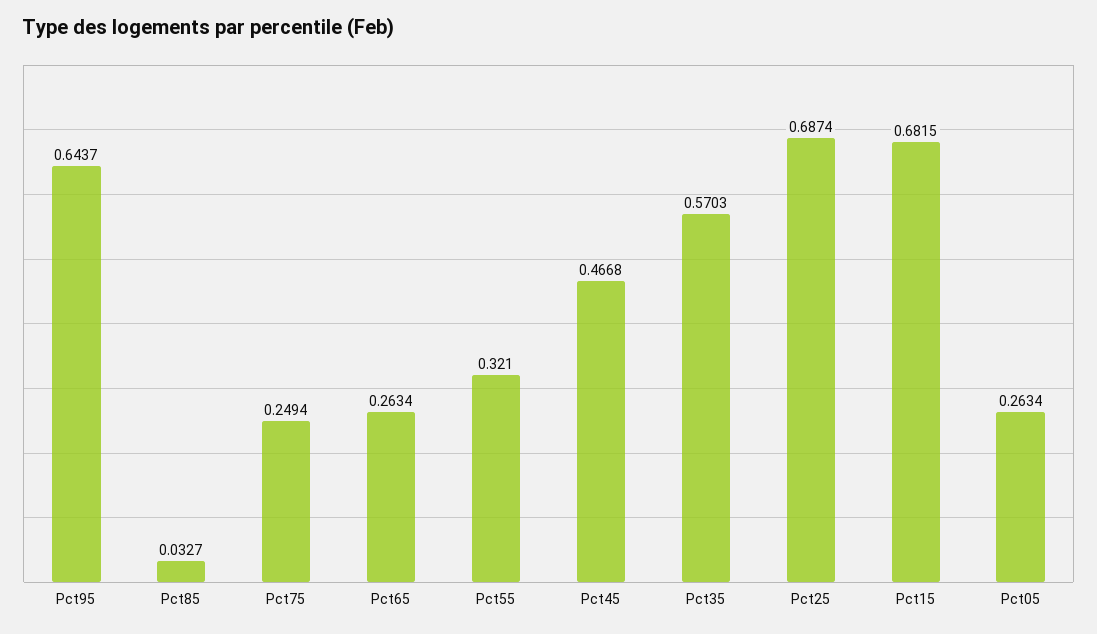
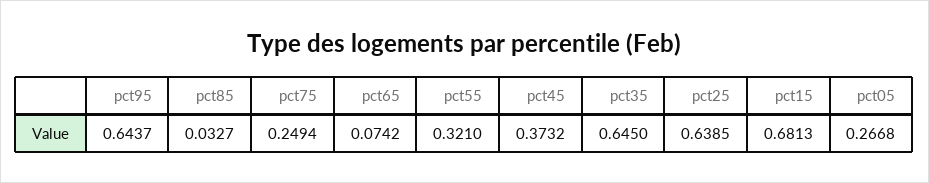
Pct65: 0.2634 -> 0.0742
Pct45: 0.4668 -> 0.3732
Pct35: 0.5703 -> 0.645
Pct25: 0.6874 -> 0.6385
Pct15: 0.6815 -> 0.6813
Pct05: 0.2634 -> 0.2668

